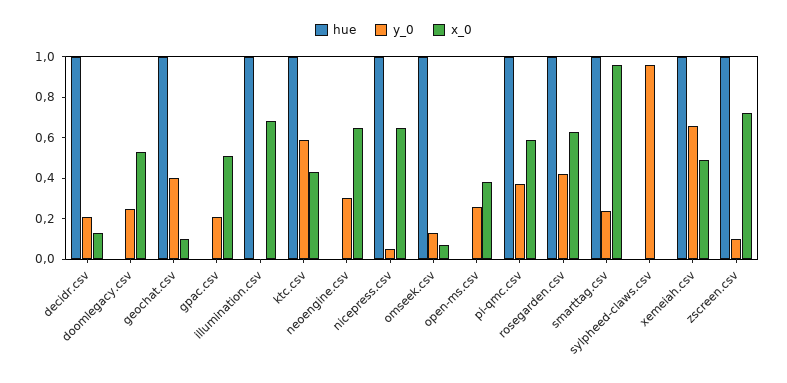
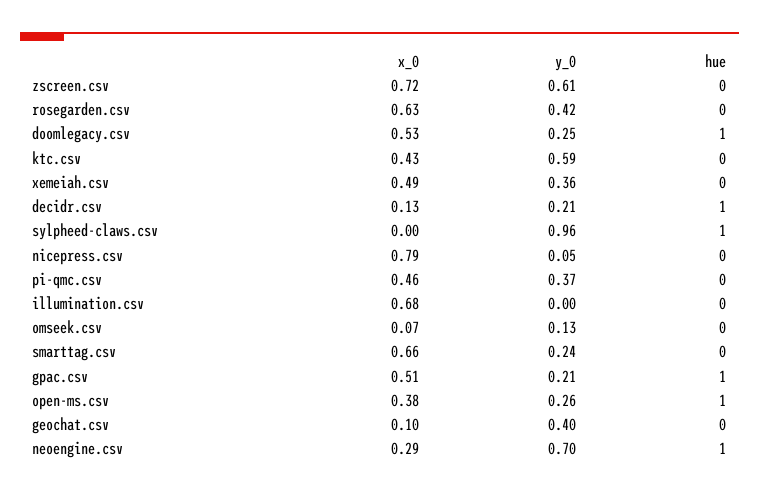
hue, doomlegacy.csv: 0 -> 1
hue, geochat.csv: 1 -> 0
hue, gpac.csv: 0 -> 1
hue, illumination.csv: 1 -> 0
hue, ktc.csv: 1 -> 0
hue, neoengine.csv: 0 -> 1
y_0, neoengine.csv: 0.3 -> 0.7
x_0, neoengine.csv: 0.65 -> 0.29
hue, nicepress.csv: 1 -> 0
x_0, nicepress.csv: 0.65 -> 0.79
hue, omseek.csv: 1 -> 0
hue, open-ms.csv: 0 -> 1
hue, pi-qmc.csv: 1 -> 0
x_0, pi-qmc.csv: 0.6 -> 0.46
hue, rosegarden.csv: 1 -> 0
hue, smarttag.csv: 1 -> 0
x_0, smarttag.csv: 0.95 -> 0.66
hue, sylpheed-claws.csv: 0 -> 1
hue, xemeiah.csv: 1 -> 0
y_0, xemeiah.csv: 0.65 -> 0.36
hue, zscreen.csv: 1 -> 0
y_0, zscreen.csv: 0.1 -> 0.61

